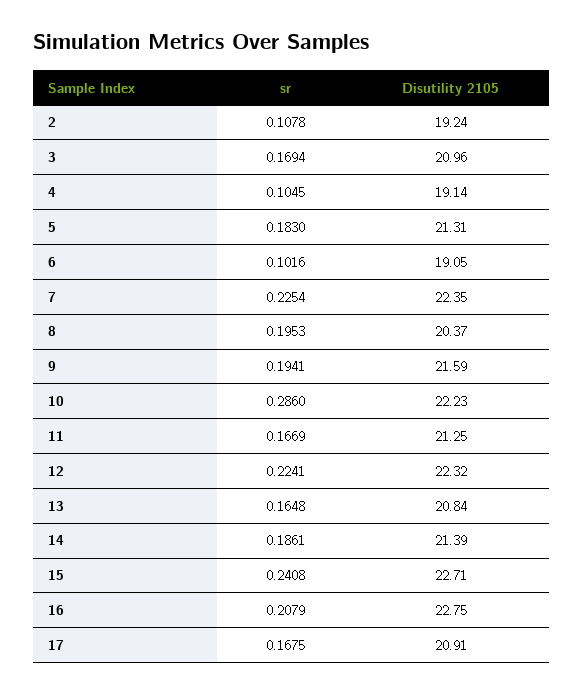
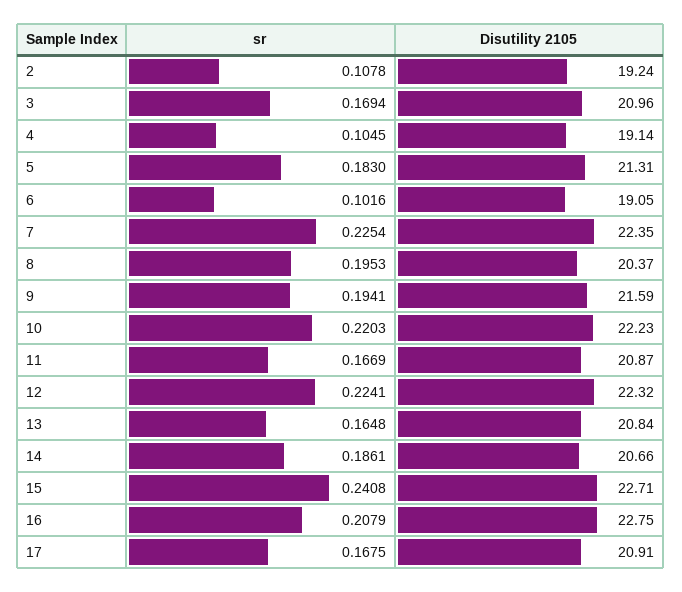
sr, 10: 0.286 -> 0.2203
Disutility 2105, 11: 21.25 -> 20.87
Disutility 2105, 14: 21.39 -> 20.66

